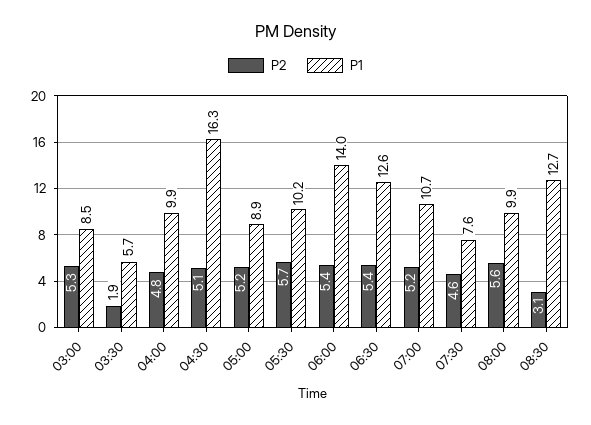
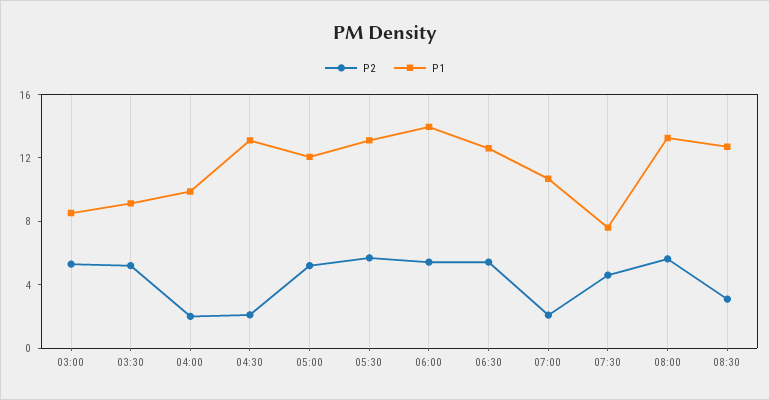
P2, 03:30: 1.9 -> 5
P1, 03:30: 5.7 -> 9
P2, 04:00: 4.8 -> 2
P2, 04:30: 5.1 -> 2
P1, 04:30: 16.3 -> 13
P1, 05:00: 8.9 -> 12
P1, 05:30: 10.2 -> 13
P2, 07:00: 5.2 -> 2
P1, 08:00: 9.9 -> 13

